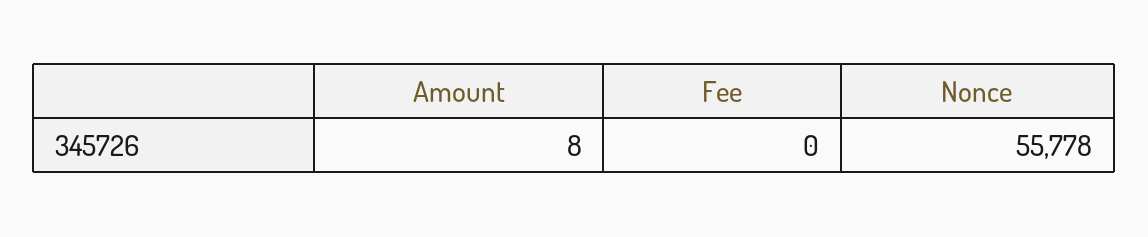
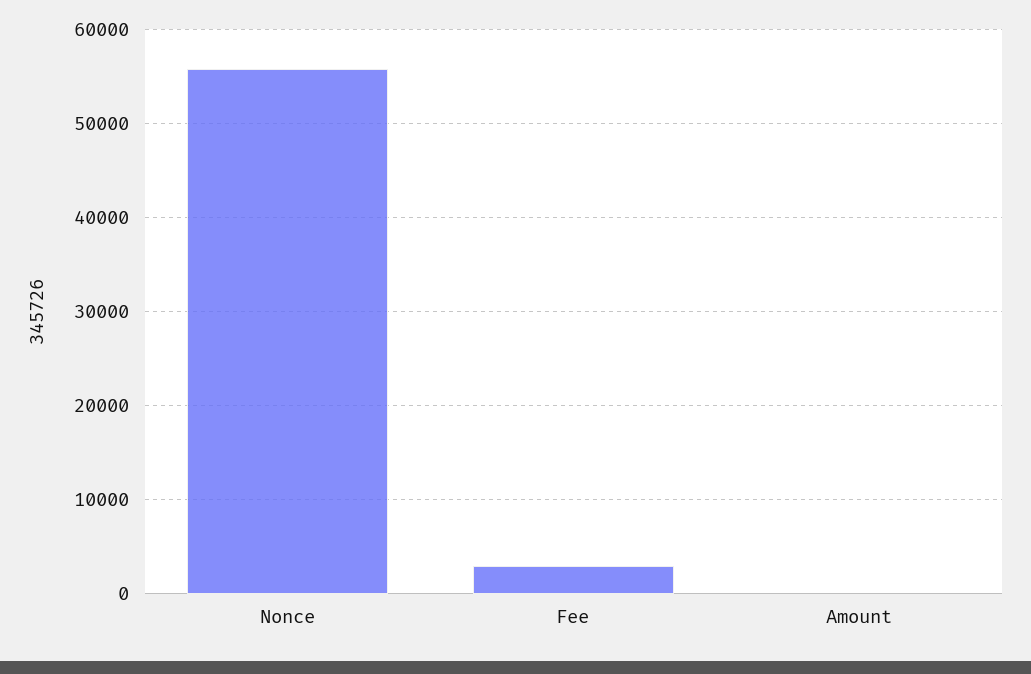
Fee: 0 -> 3000

